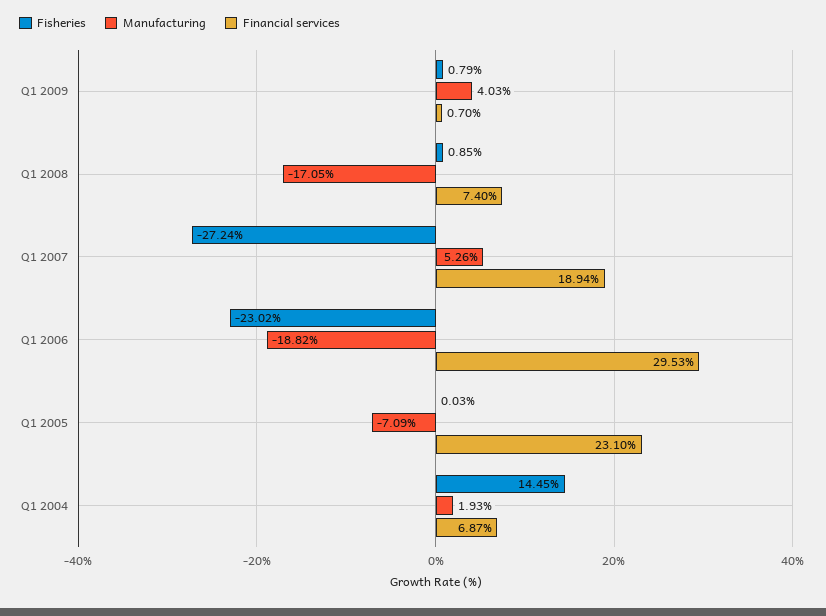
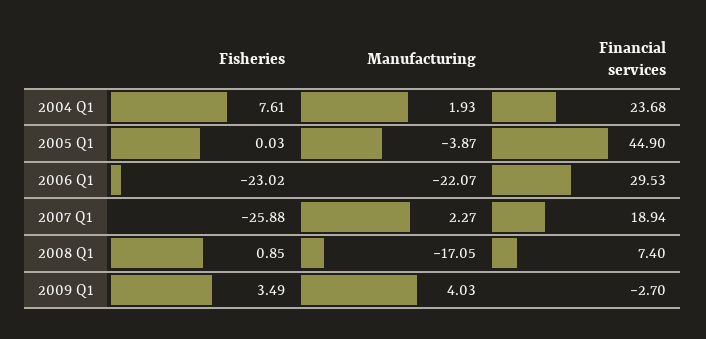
Fisheries, Q1 2009: 0.79 -> 3.49
Financial services, Q1 2009: 0.7 -> -2.7
Fisheries, Q1 2007: -27.24 -> -25.88
Manufacturing, Q1 2007: 5.26 -> 2.27
Manufacturing, Q1 2006: -18.82 -> -22.07
Manufacturing, Q1 2005: -7.09 -> -3.87
Financial services, Q1 2005: 23.1 -> 44.9
Fisheries, Q1 2004: 14.45 -> 7.61
Financial services, Q1 2004: 6.87 -> 23.68

